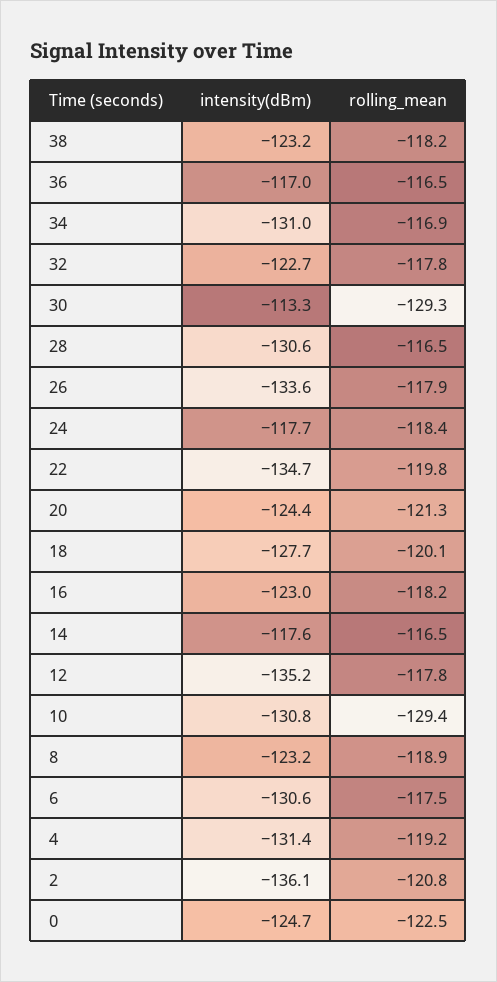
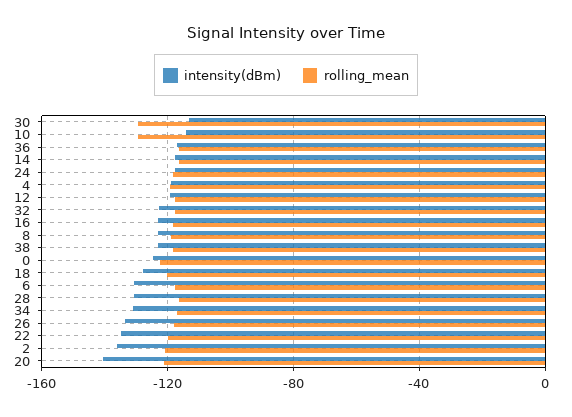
intensity(dBm), 20: -124.4 -> -140
intensity(dBm), 12: -135.2 -> -120
intensity(dBm), 10: -130.8 -> -115
intensity(dBm), 4: -131.4 -> -120

